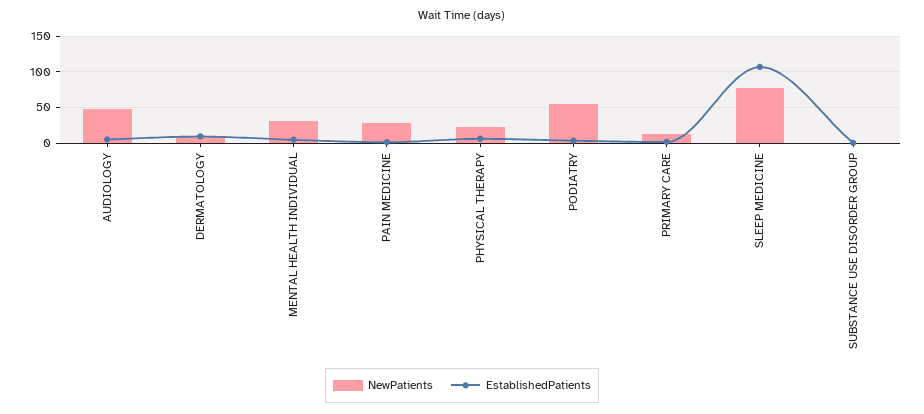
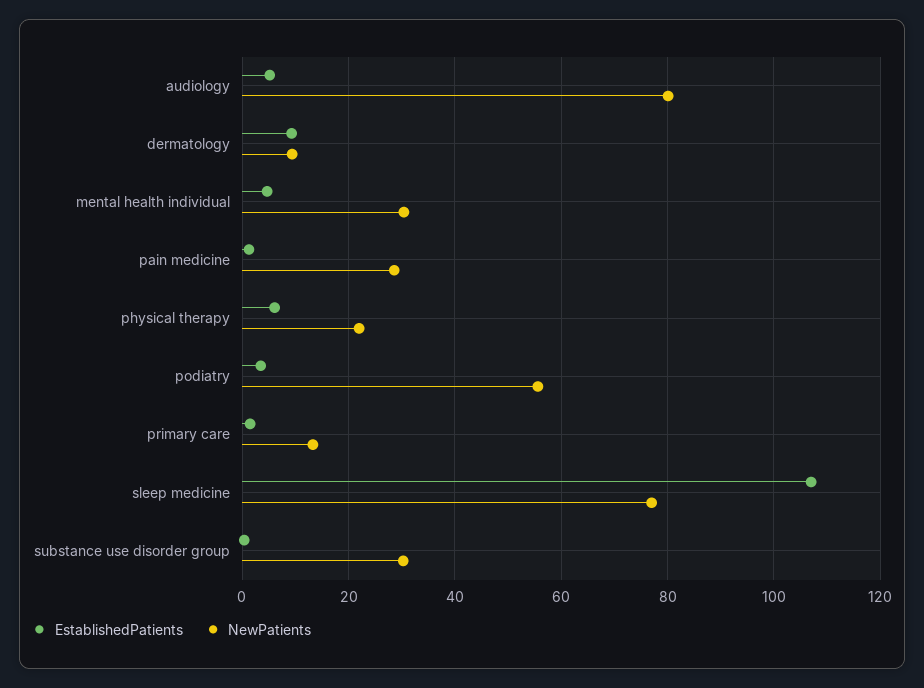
NewPatients, AUDIOLOGY: 50 -> 80
NewPatients, SUBSTANCE USE DISORDER GROUP: 0 -> 30

